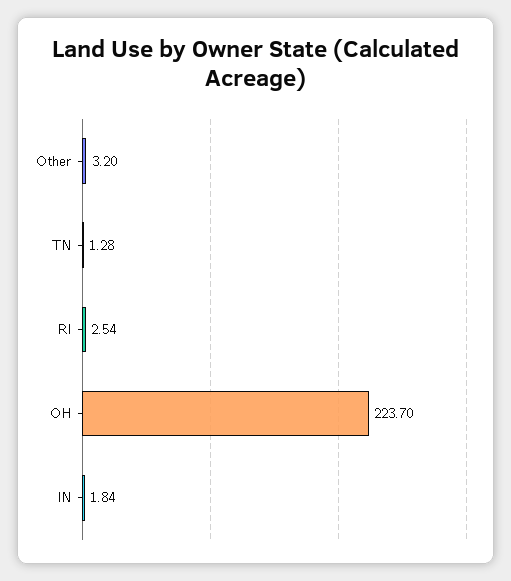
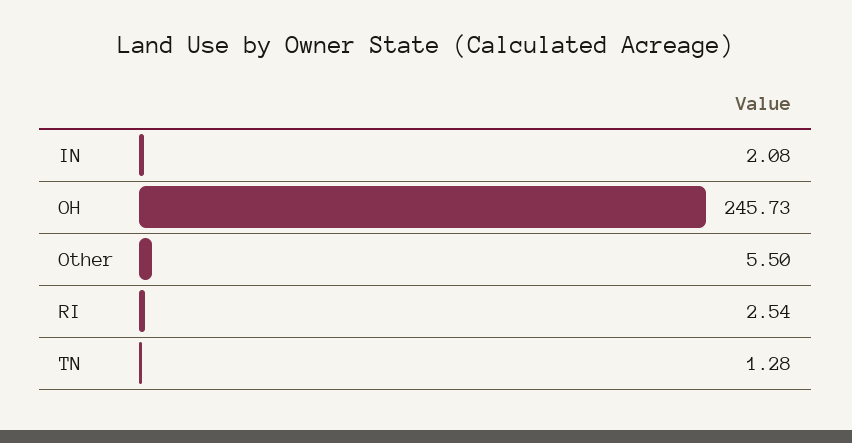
Other: 3.2 -> 5.5
OH: 223.7 -> 245.73
IN: 1.84 -> 2.08

